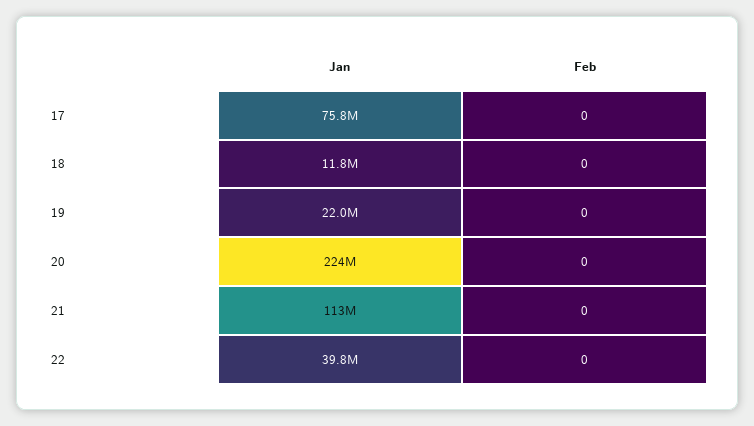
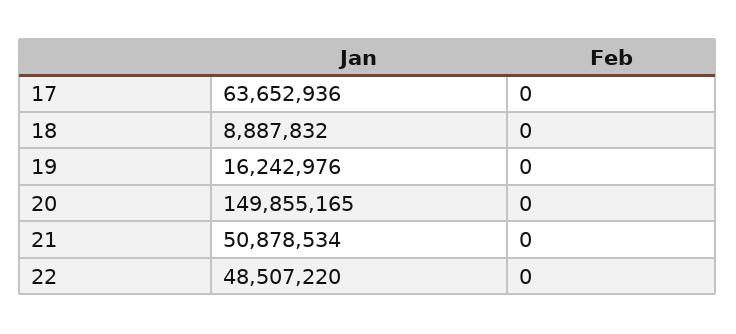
Jan, 17: 75800000 -> 63652936
Jan, 18: 11800000 -> 8887832
Jan, 19: 22000000 -> 16242976
Jan, 20: 224000000 -> 149855165
Jan, 21: 113000000 -> 50878534
Jan, 22: 39800000 -> 48507220

